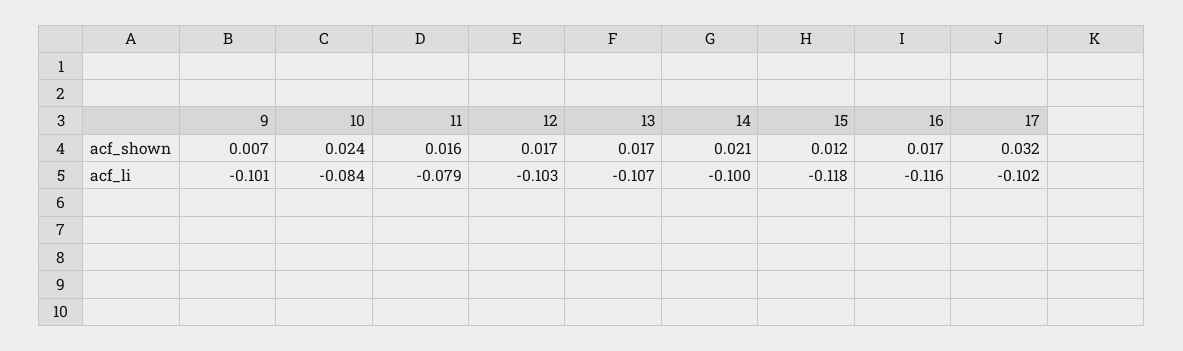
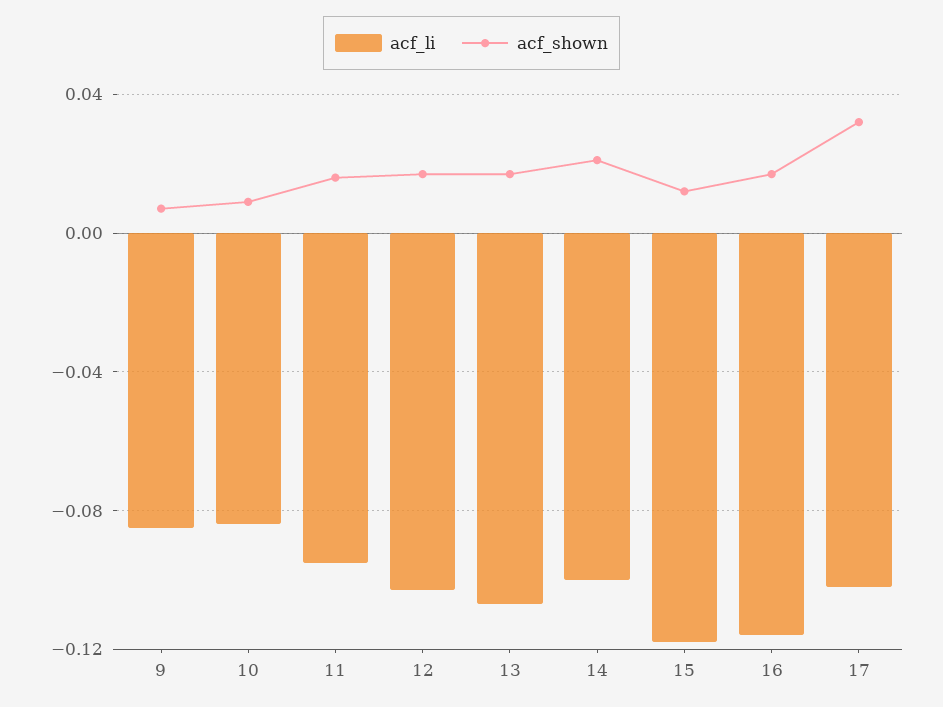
acf_shown, 10: 0.024 -> 0.01
acf_li, 9: -0.101 -> -0.085
acf_li, 11: -0.079 -> -0.095

